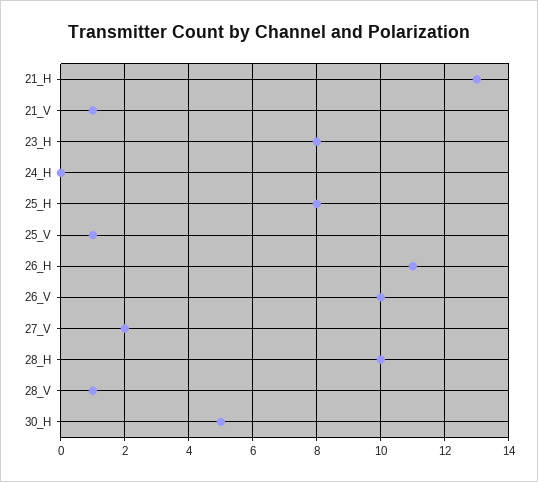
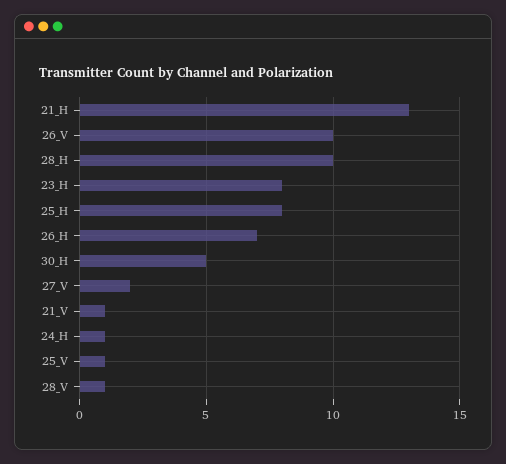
24_H: 0 -> 1
26_H: 11 -> 7

